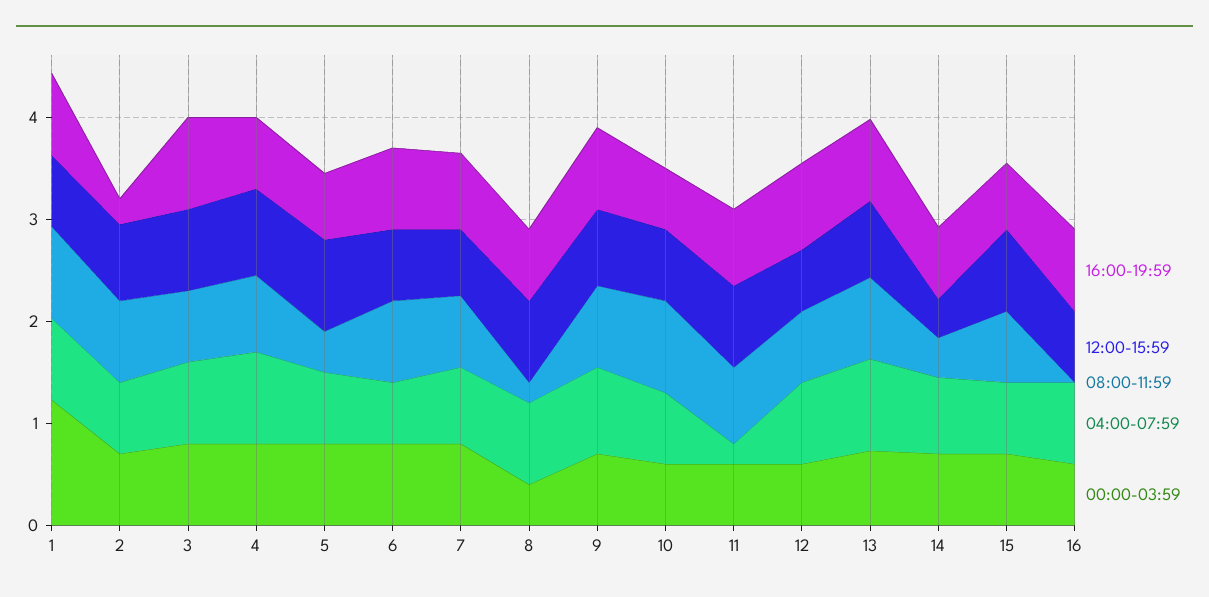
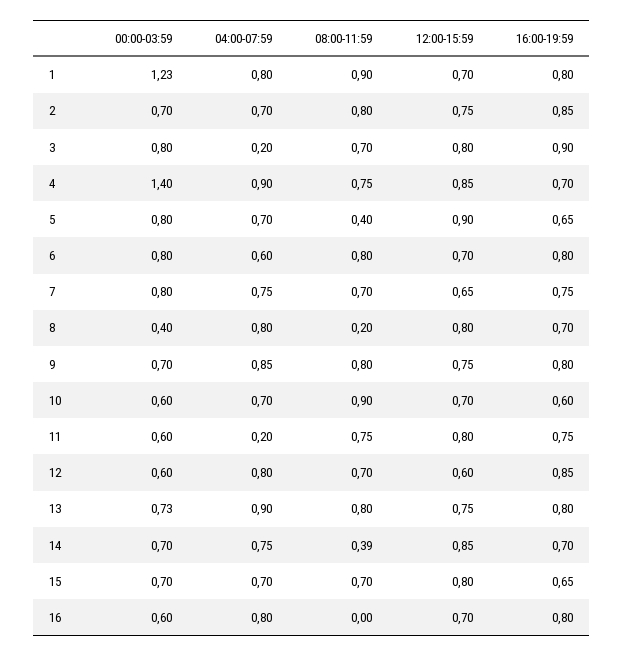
16:00-19:59, 2: 0.2 -> 0.85
04:00-07:59, 3: 0.8 -> 0.2
00:00-03:59, 4: 0.8 -> 1.4
12:00-15:59, 14: 0.4 -> 0.85

